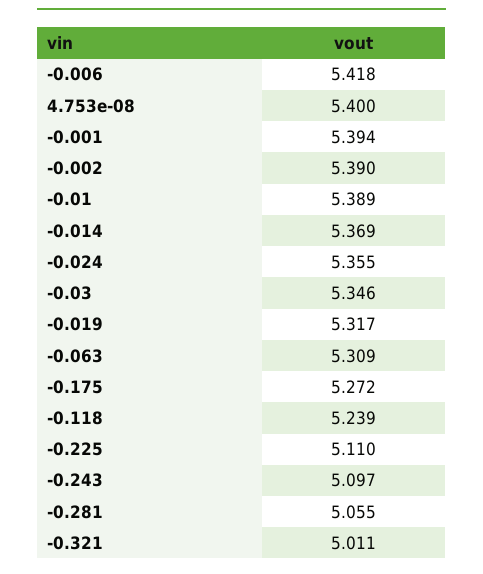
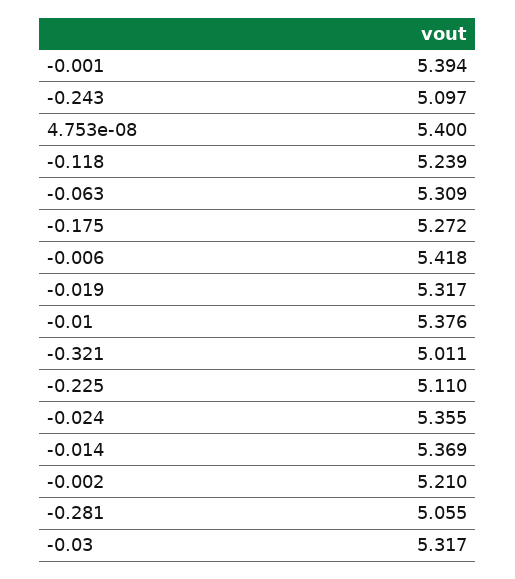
-0.002: 5.39 -> 5.21
-0.01: 5.389 -> 5.376
-0.03: 5.346 -> 5.317

